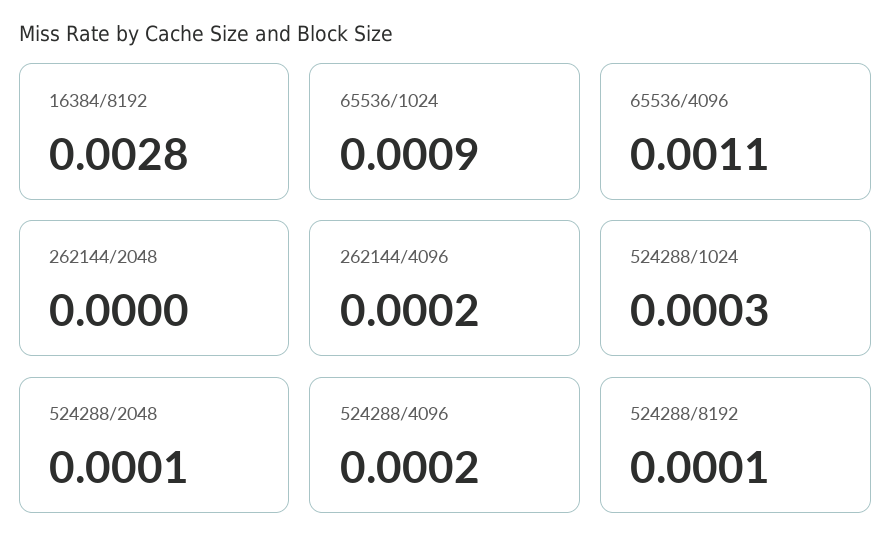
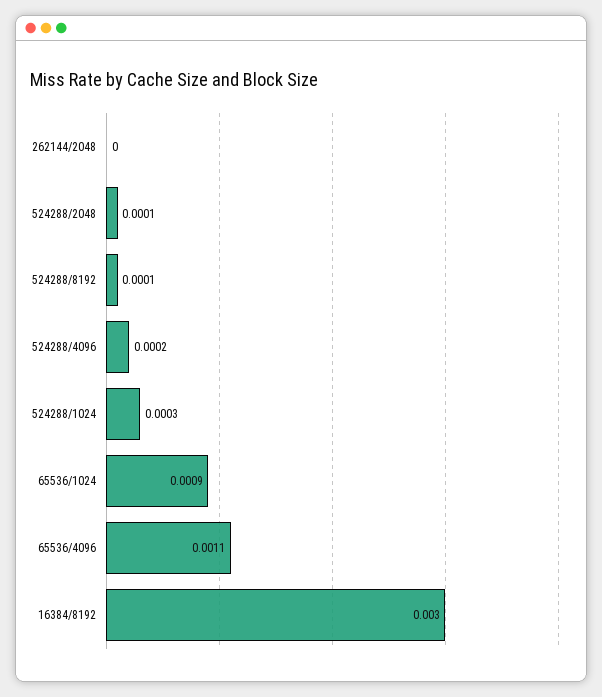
16384/8192: 0.0028 -> 0.003
262144/4096: 0.0002 -> none

